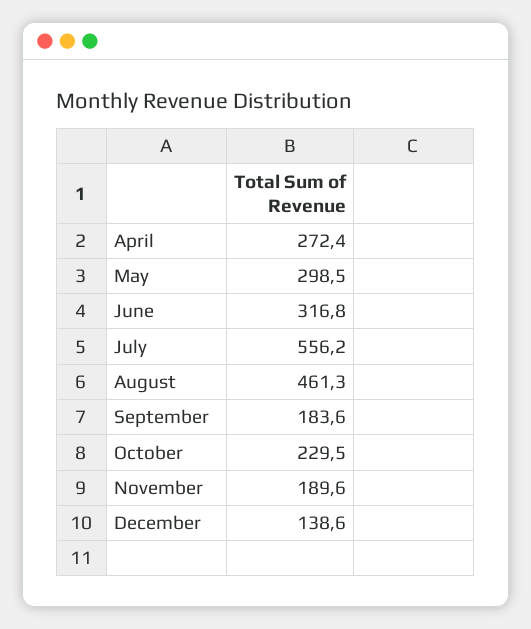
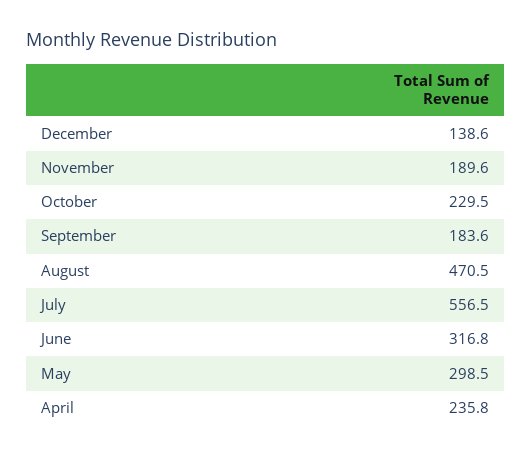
April: 272.4 -> 235.8
July: 556.2 -> 556.5
August: 461.3 -> 470.5

